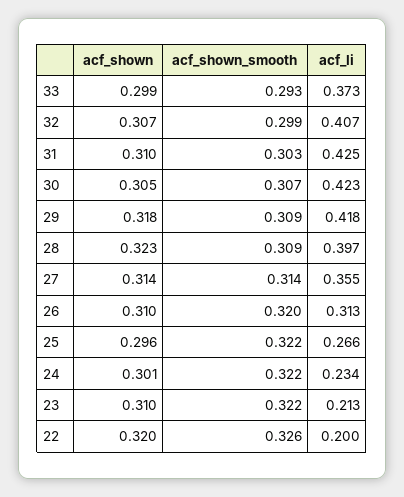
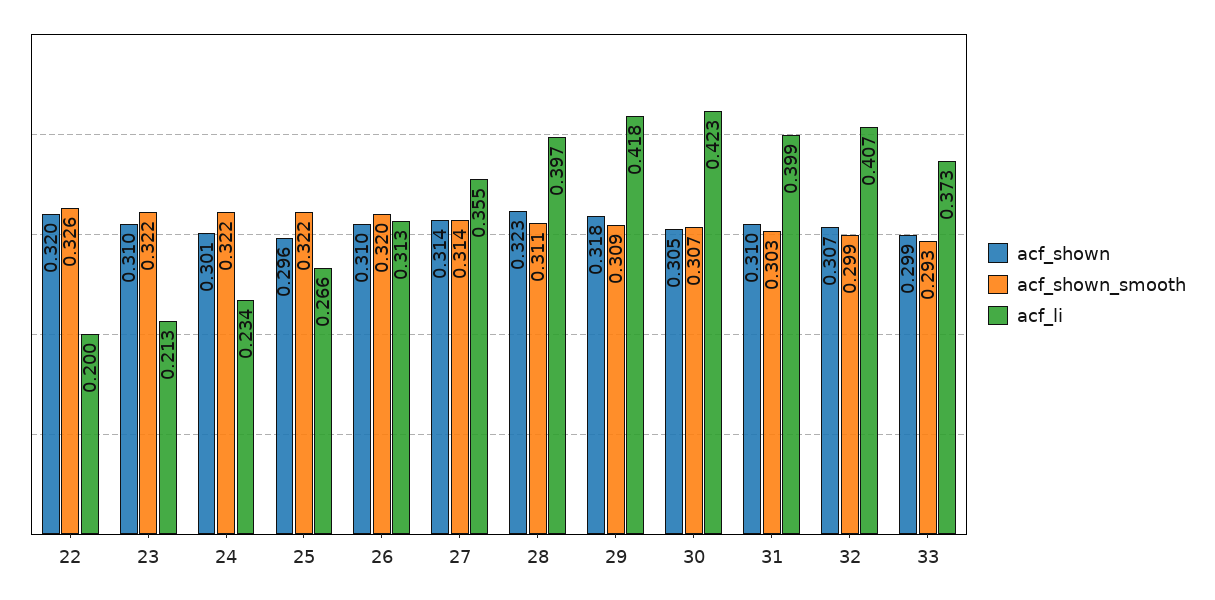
acf_li, 31: 0.425 -> 0.399
acf_shown_smooth, 28: 0.309 -> 0.311

